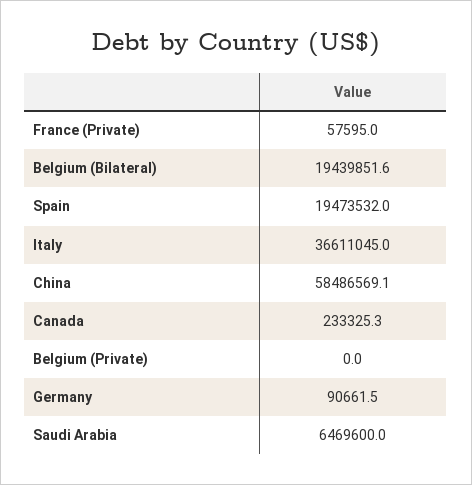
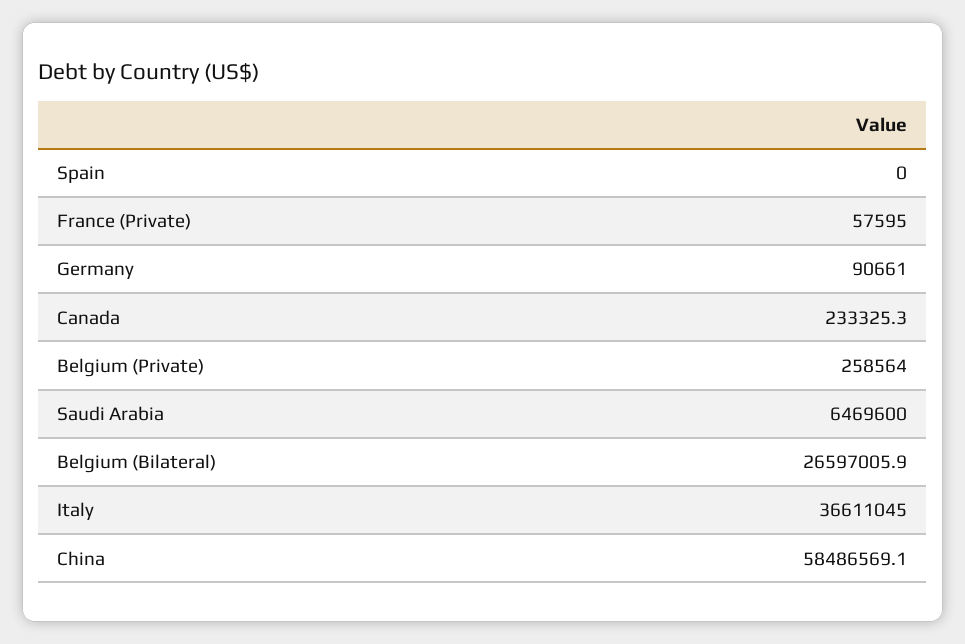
Belgium (Bilateral): 19439851.6 -> 26597005.9
Spain: 19473532 -> 0
Belgium (Private): 0 -> 258564
Germany: 90661.5 -> 90661

